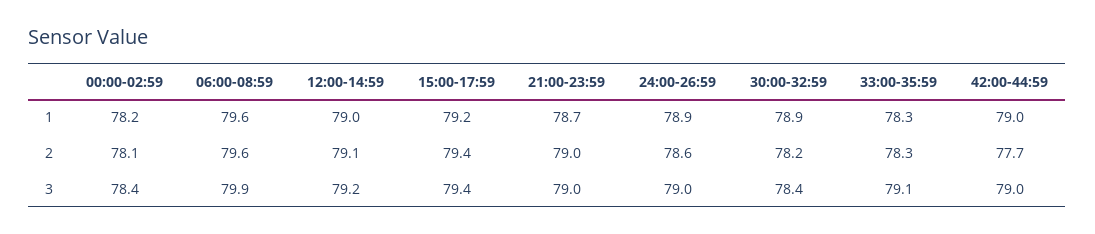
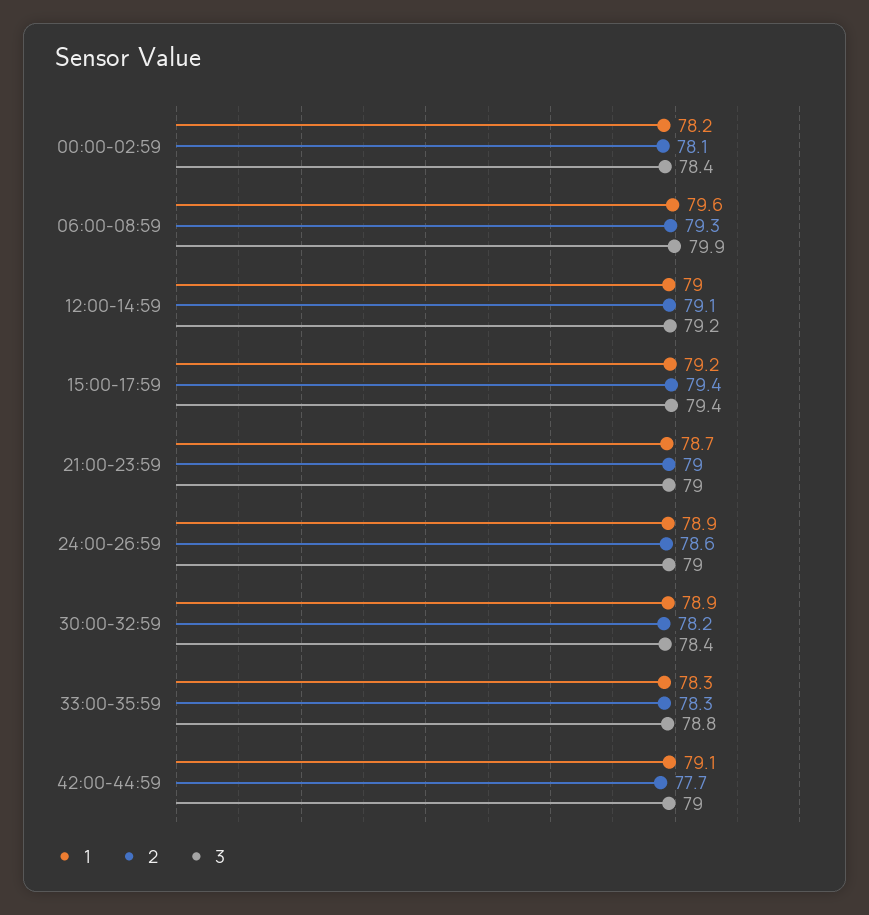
1, 42:00-44:59: 79 -> 79.1
2, 06:00-08:59: 79.6 -> 79.3
3, 33:00-35:59: 79.1 -> 78.8

